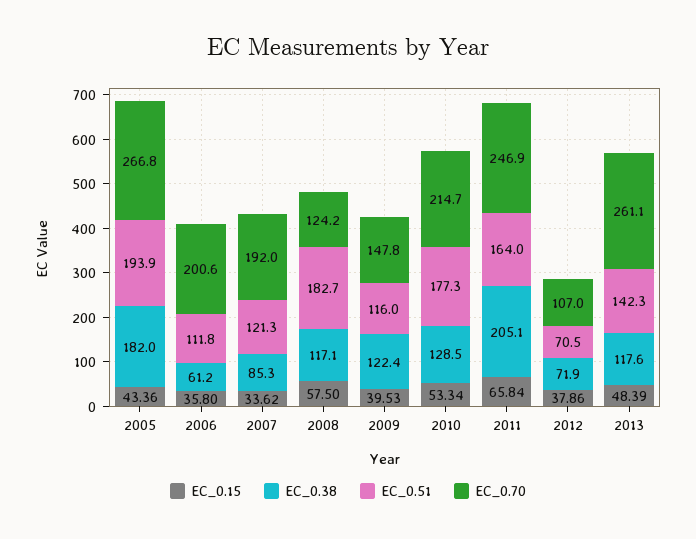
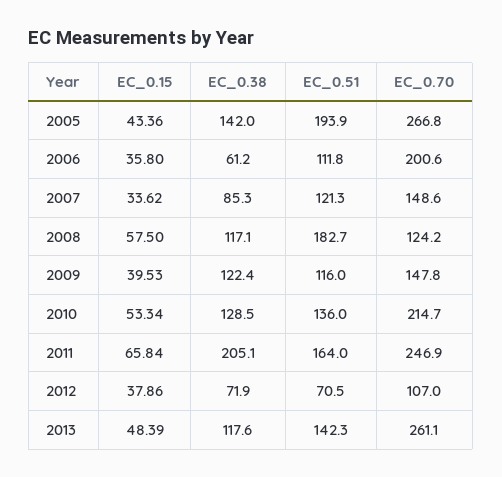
EC_0.38, 2005: 182 -> 142
EC_0.70, 2007: 192 -> 148.6
EC_0.51, 2010: 177.3 -> 136

